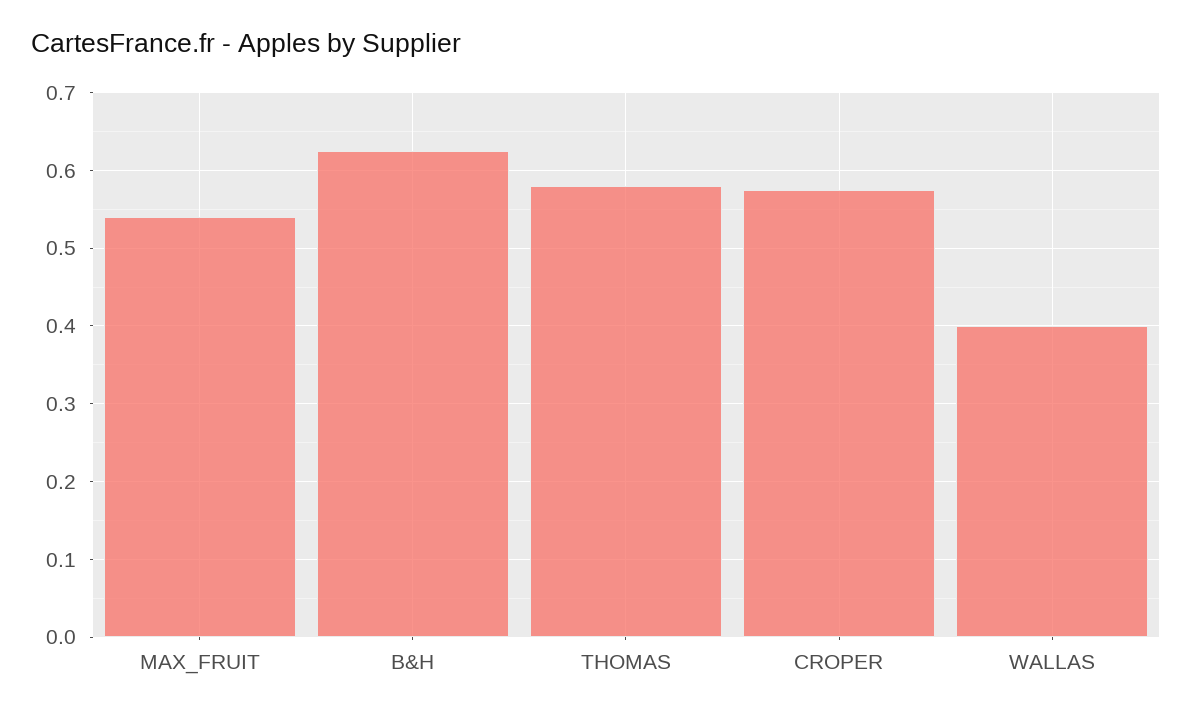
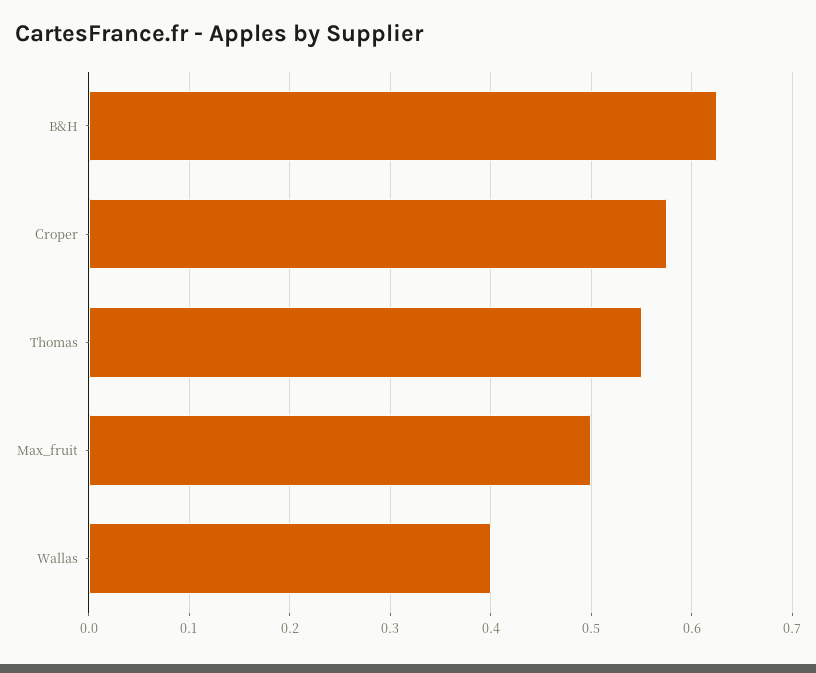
MAX_FRUIT: 0.54 -> 0.5
THOMAS: 0.58 -> 0.55

